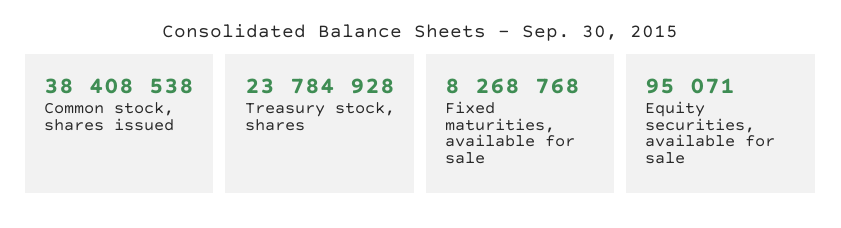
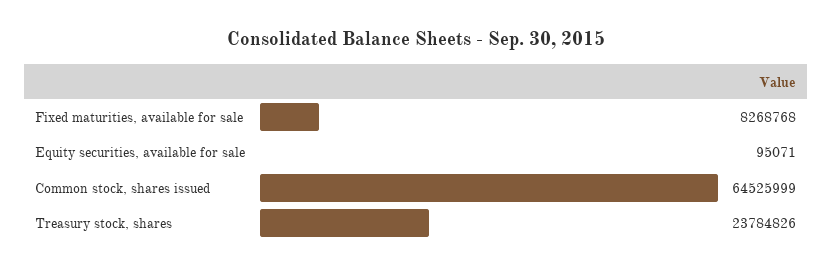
Common stock, shares issued: 38408538 -> 64525999
Treasury stock, shares: 23784928 -> 23784826

